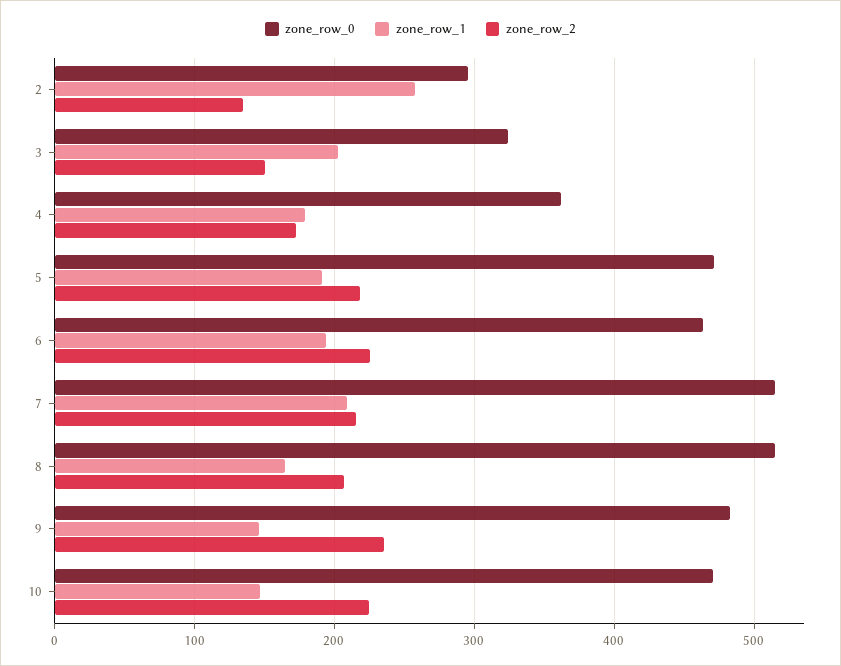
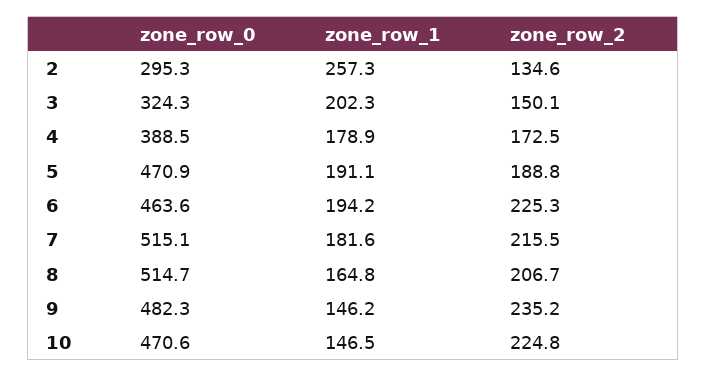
zone_row_0, 4: 360 -> 388.5
zone_row_2, 5: 220 -> 188.8
zone_row_1, 7: 210 -> 181.6

